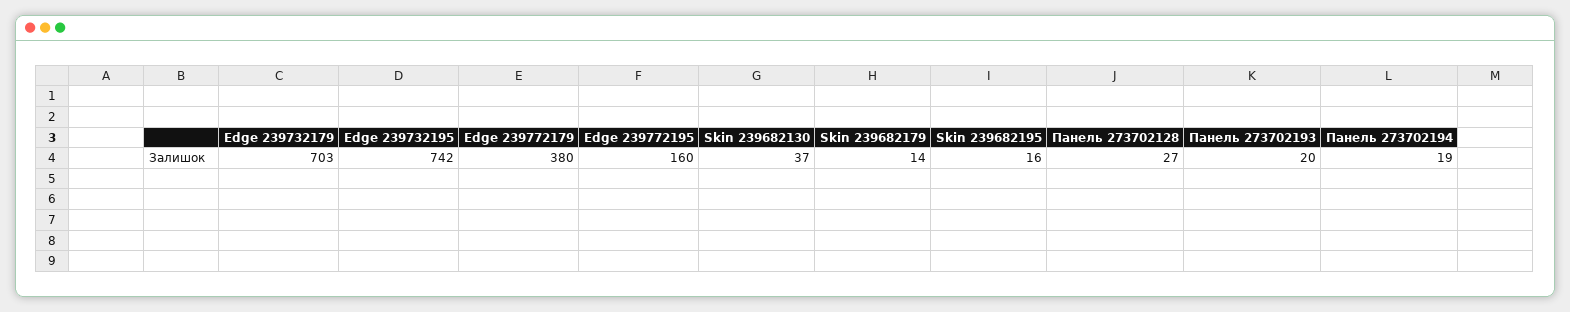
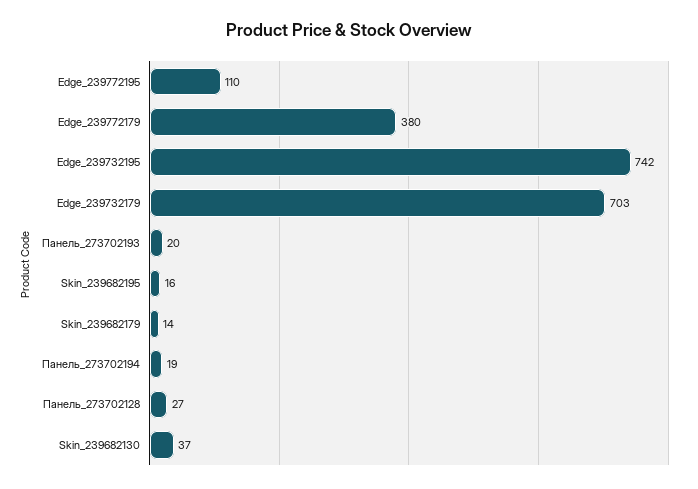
Edge 239772195: 160 -> 110

